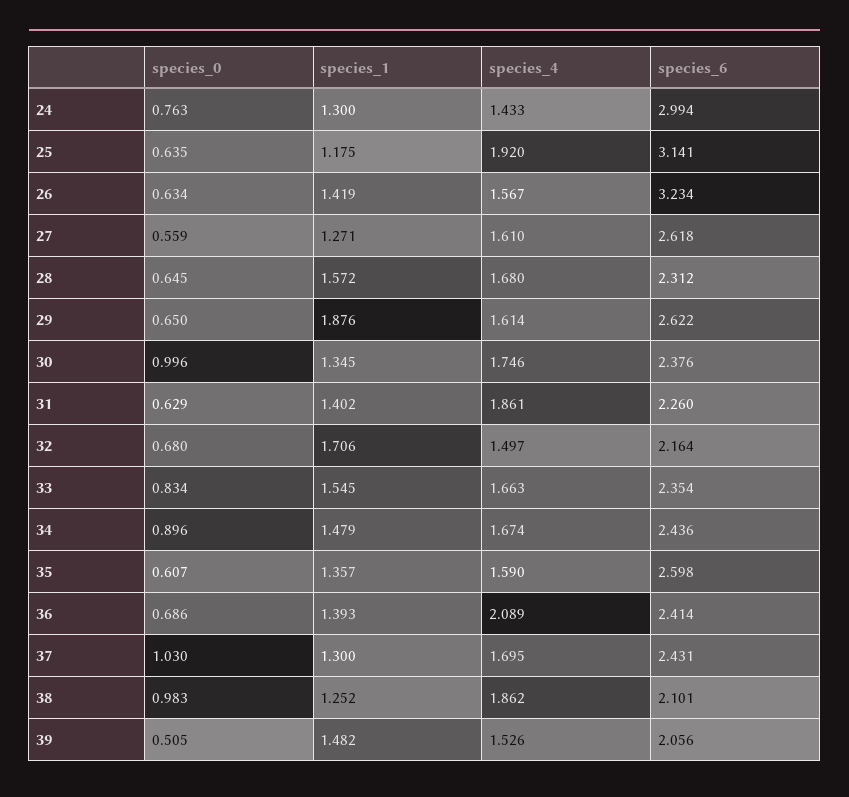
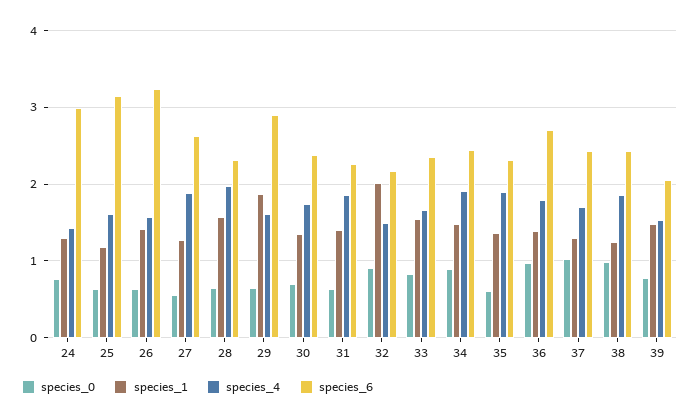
species_4, 25: 1.92 -> 1.6
species_4, 27: 1.61 -> 1.9
species_4, 28: 1.68 -> 2
species_6, 29: 2.622 -> 2.9
species_0, 30: 0.996 -> 0.7
species_0, 32: 0.68 -> 0.9
species_1, 32: 1.706 -> 2
species_4, 34: 1.674 -> 1.9
species_4, 35: 1.59 -> 1.9
species_6, 35: 2.598 -> 2.3
species_0, 36: 0.686 -> 1
species_4, 36: 2.089 -> 1.8
species_6, 36: 2.414 -> 2.7
species_6, 38: 2.101 -> 2.4
species_0, 39: 0.505 -> 0.8

